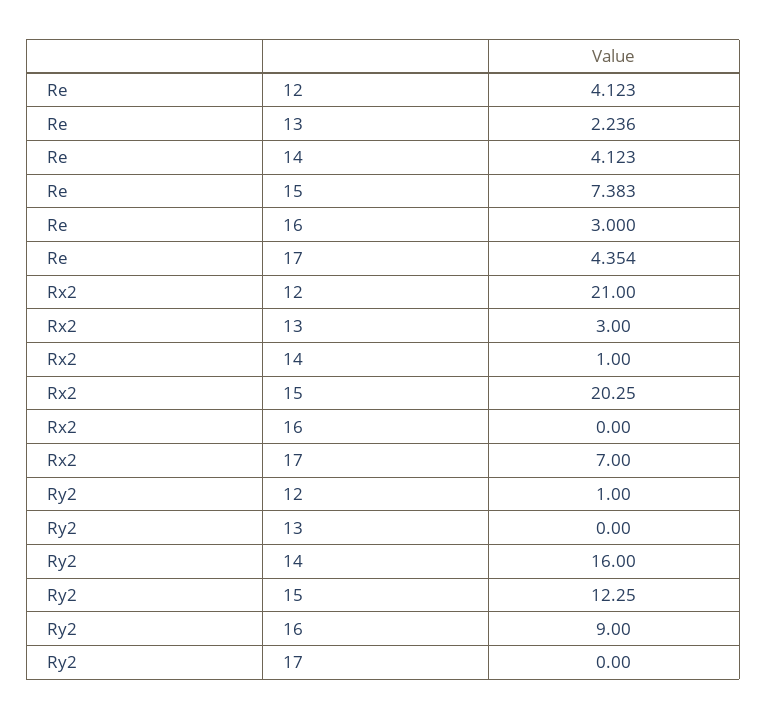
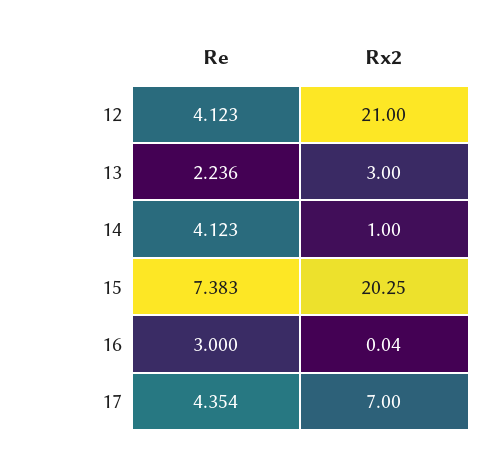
Rx2, 16: 0 -> 0.04
Ry2, 12: 1 -> none
Ry2, 13: 0 -> none
Ry2, 14: 16 -> none
Ry2, 15: 12.25 -> none
Ry2, 16: 9 -> none
Ry2, 17: 0 -> none

